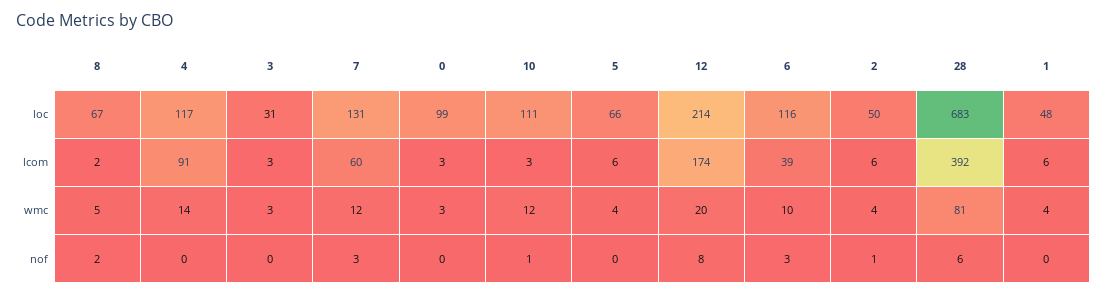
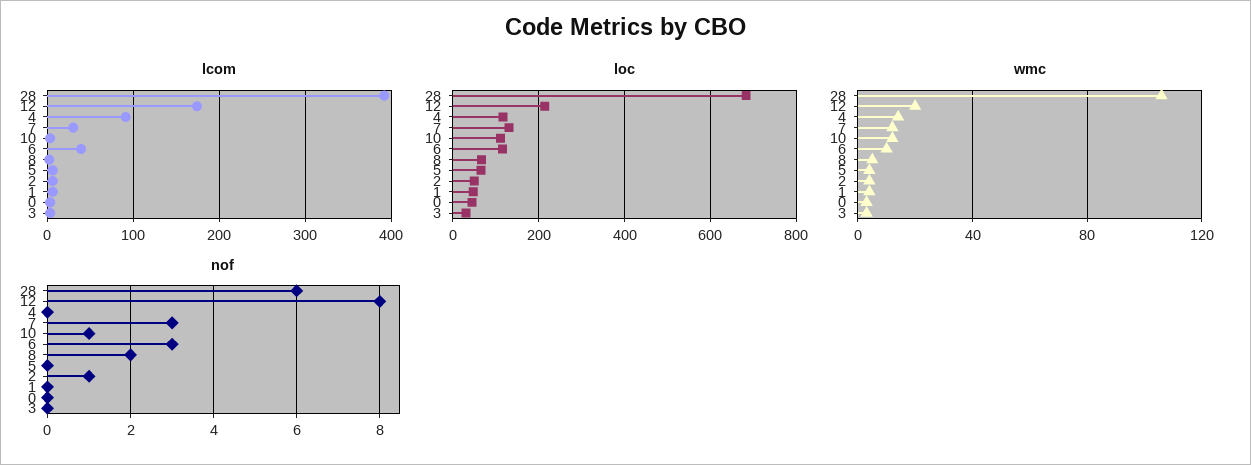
loc, 0: 99 -> 40
lcom, 7: 60 -> 30
wmc, 28: 81 -> 105

